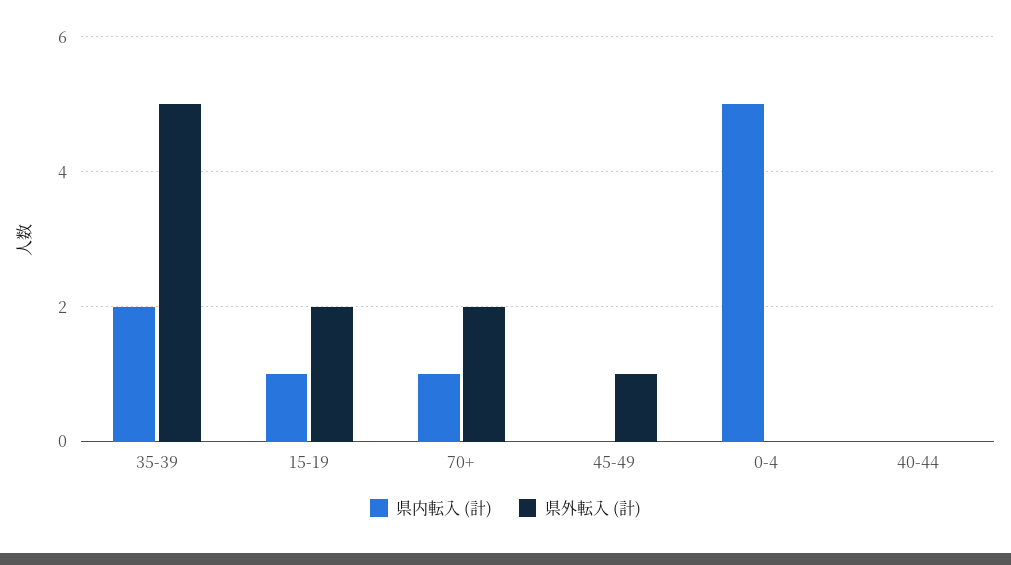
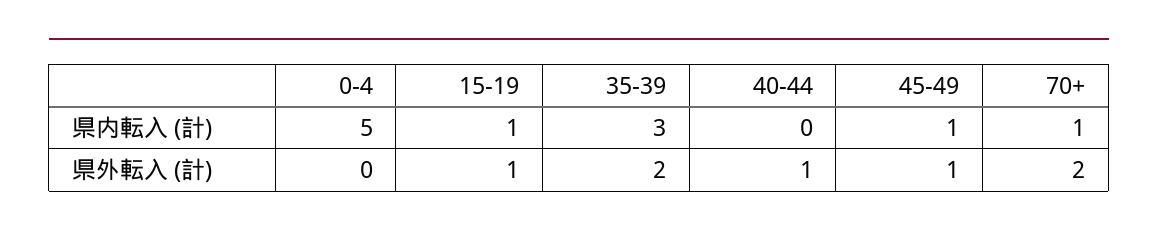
県内転入 (計), 35-39: 2 -> 3
県外転入 (計), 35-39: 5 -> 2
県外転入 (計), 15-19: 2 -> 1
県内転入 (計), 45-49: 0 -> 1
県外転入 (計), 40-44: 0 -> 1

